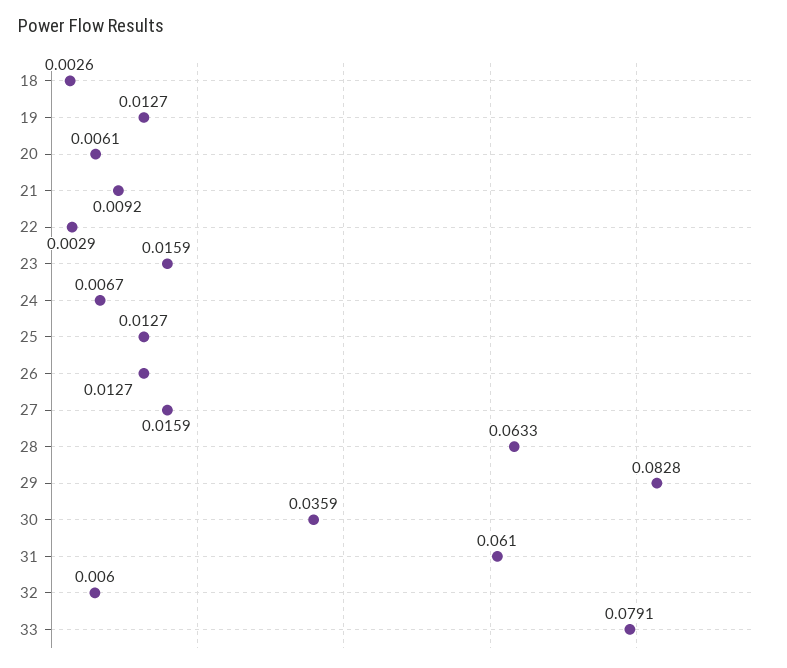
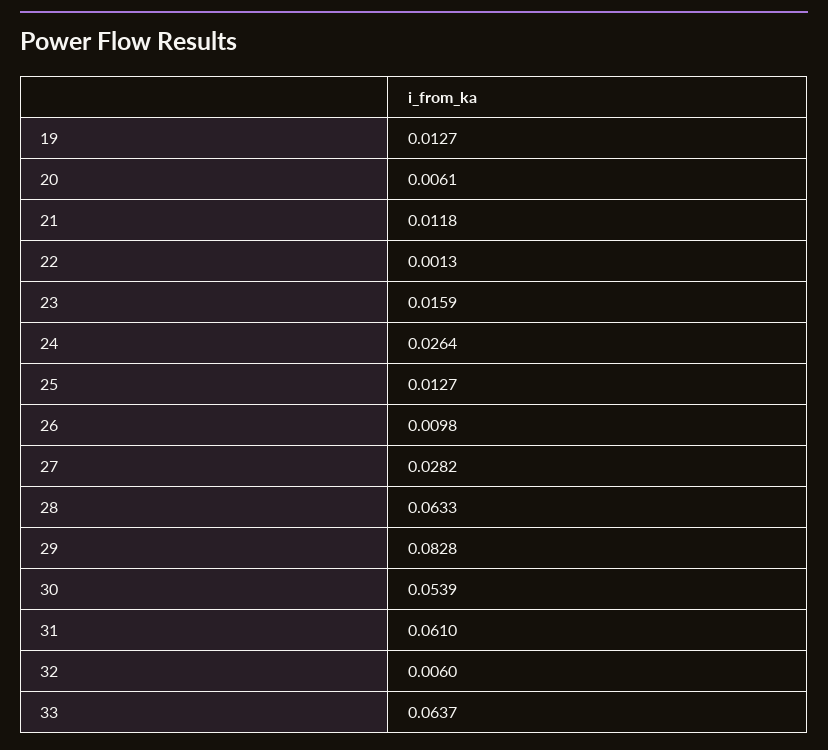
18: 0.0026 -> none
21: 0.0092 -> 0.0118
22: 0.0029 -> 0.0013
24: 0.0067 -> 0.0264
26: 0.0127 -> 0.0098
27: 0.0159 -> 0.0282
30: 0.0359 -> 0.0539
33: 0.0791 -> 0.0637

